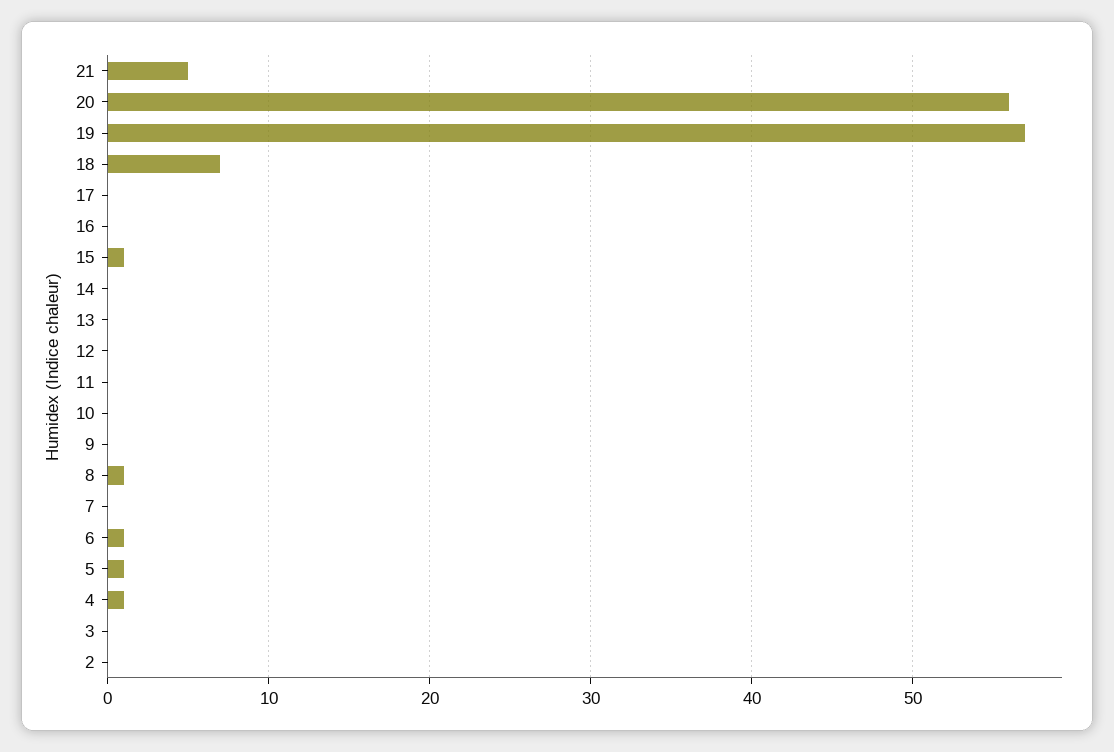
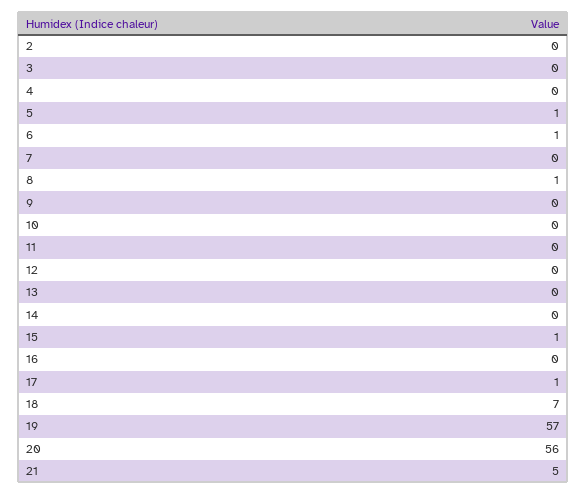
17: 0 -> 1
4: 1 -> 0

